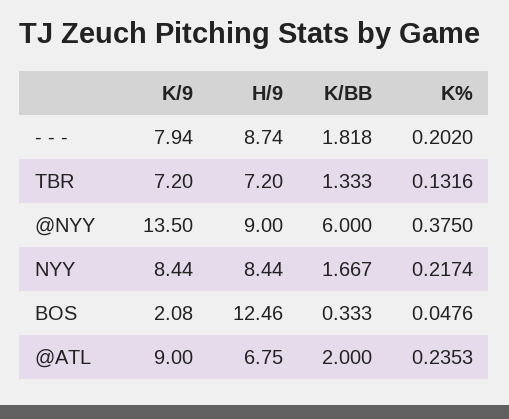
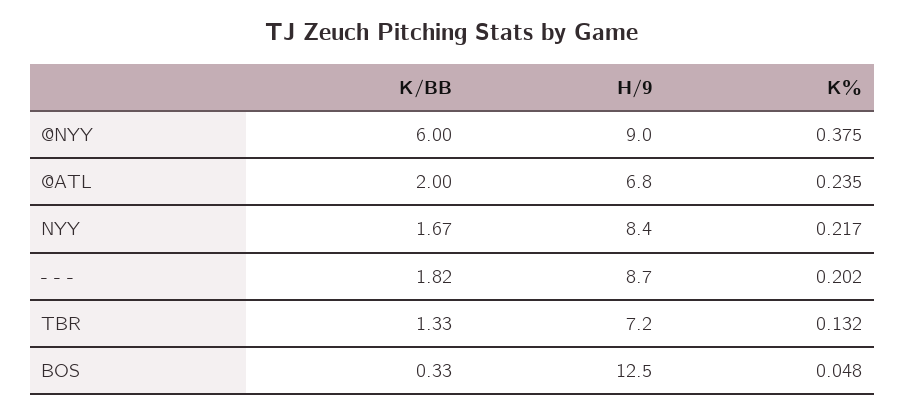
K/9, - - -: 7.94 -> none
K/9, TBR: 7.2 -> none
K/9, @NYY: 13.5 -> none
K/9, NYY: 8.44 -> none
K/9, BOS: 2.08 -> none
K/9, @ATL: 9 -> none

